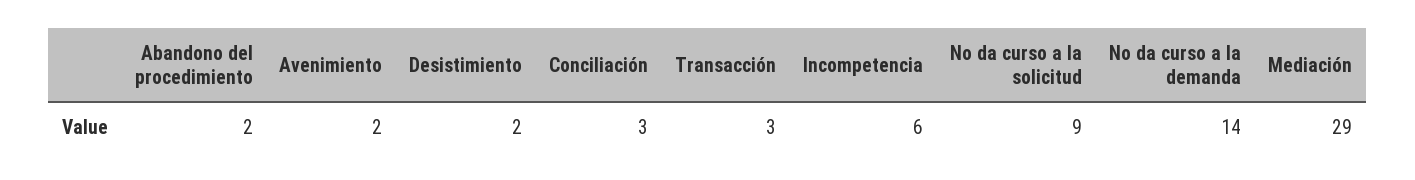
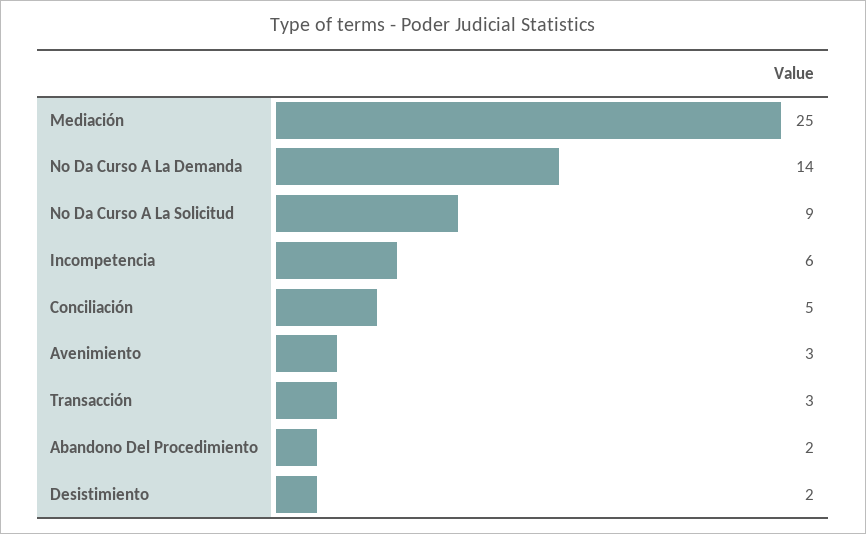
Avenimiento: 2 -> 3
Conciliación: 3 -> 5
Mediación: 29 -> 25

